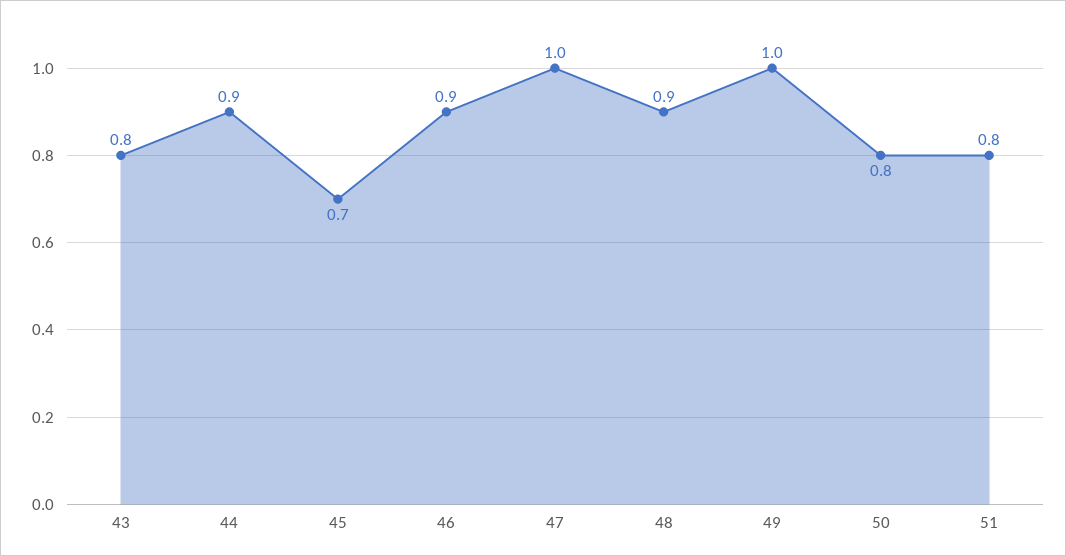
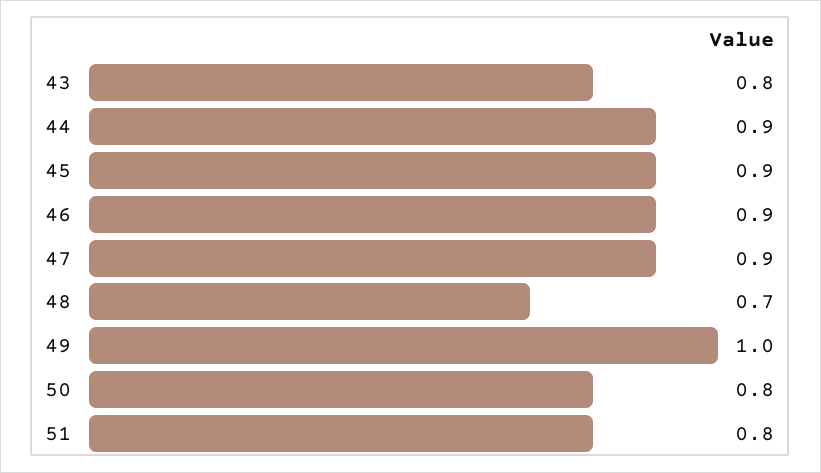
45: 0.7 -> 0.9
47: 1 -> 0.9
48: 0.9 -> 0.7

